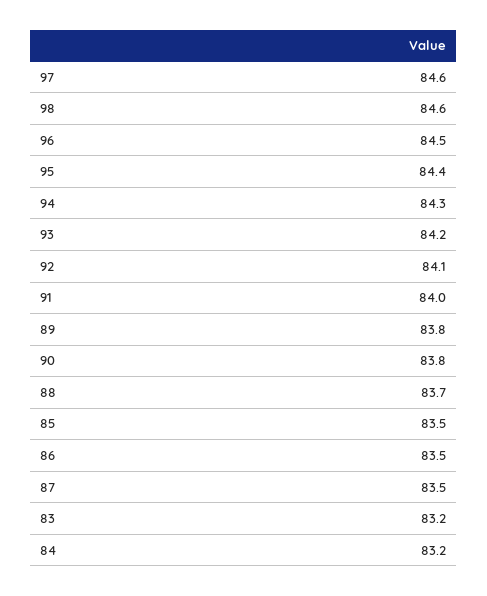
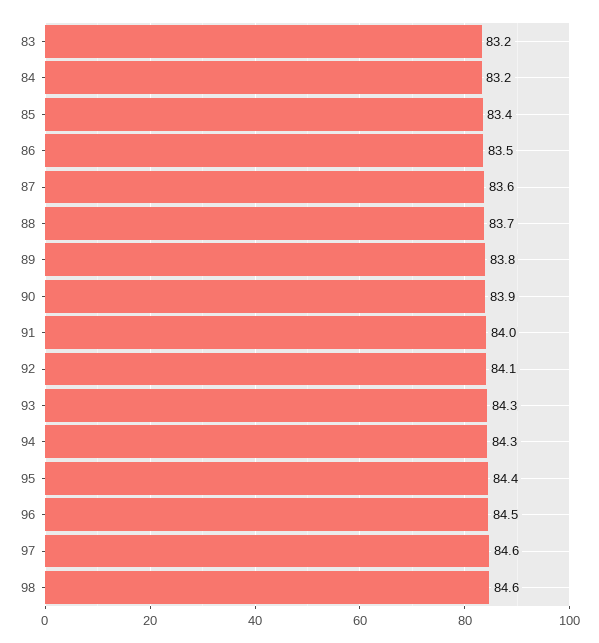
93: 84.2 -> 84.3
90: 83.8 -> 83.9
85: 83.5 -> 83.4
87: 83.5 -> 83.6

